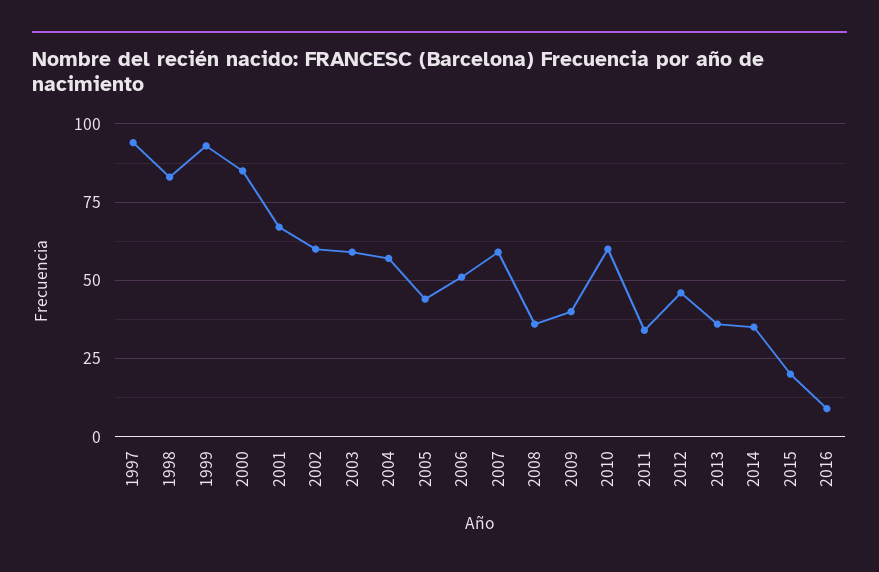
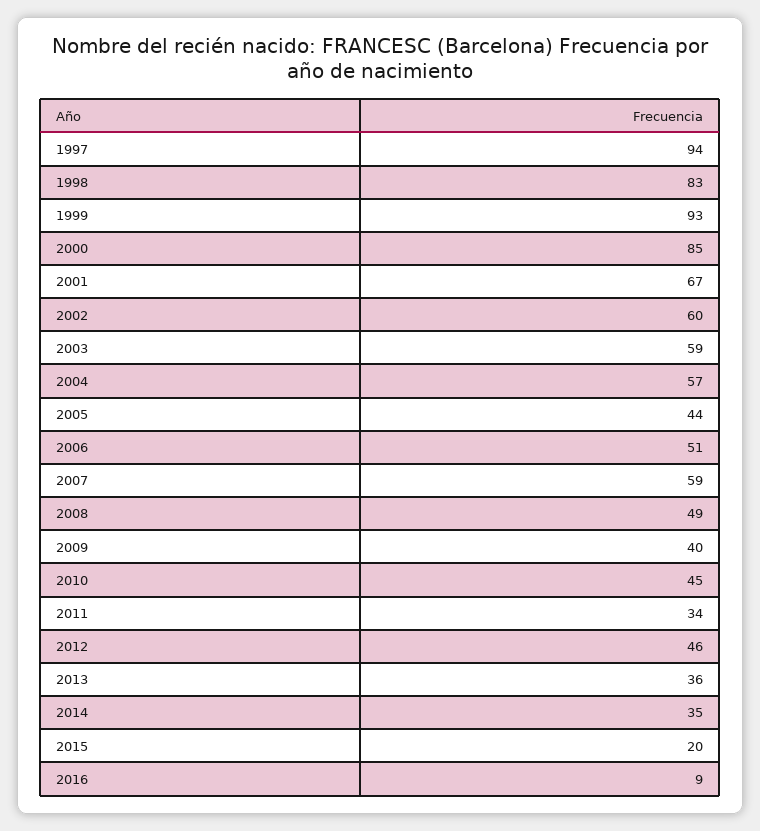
2008: 35 -> 49
2010: 60 -> 45

